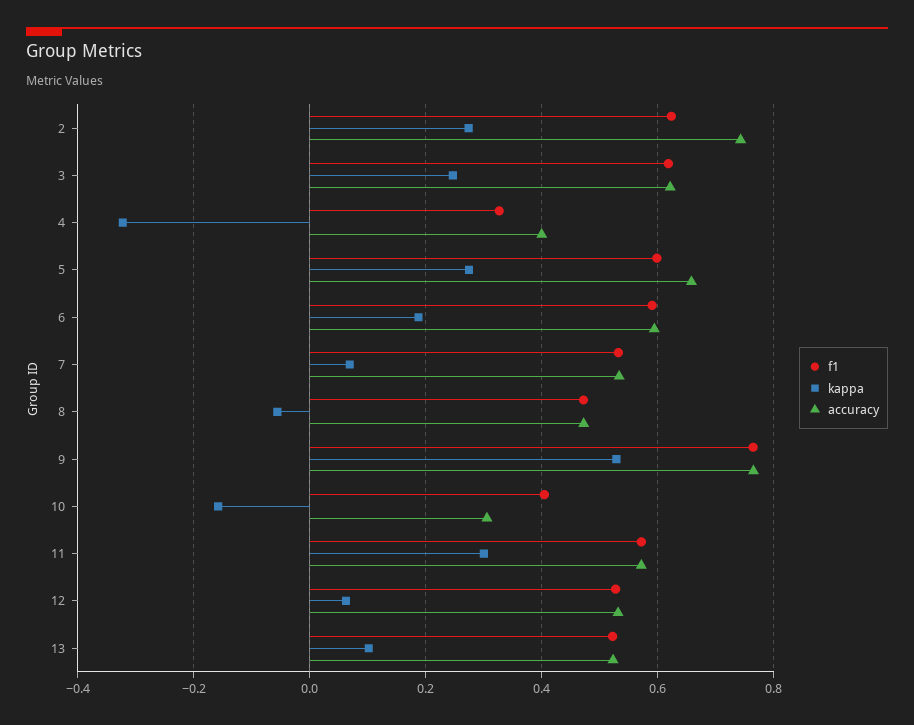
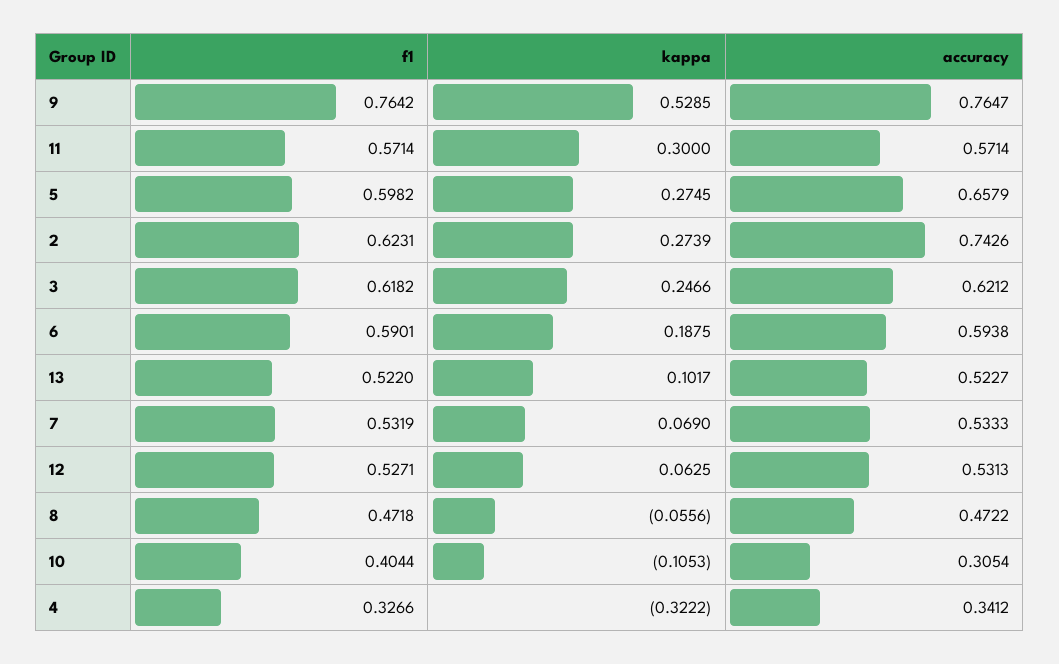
accuracy, 4: 0.4 -> 0.3412
kappa, 10: -0.16 -> -0.1053

